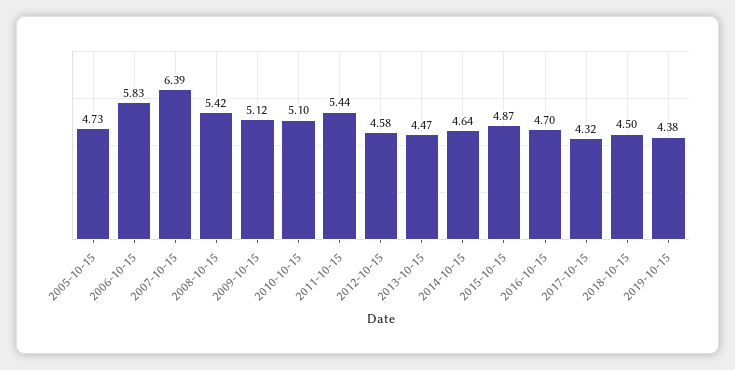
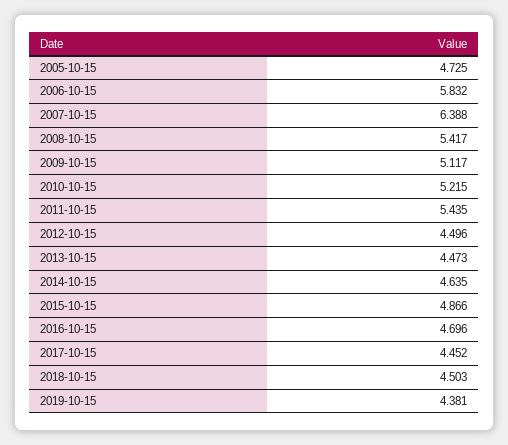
2010-10-15: 5.1 -> 5.215
2012-10-15: 4.58 -> 4.496
2017-10-15: 4.32 -> 4.452

